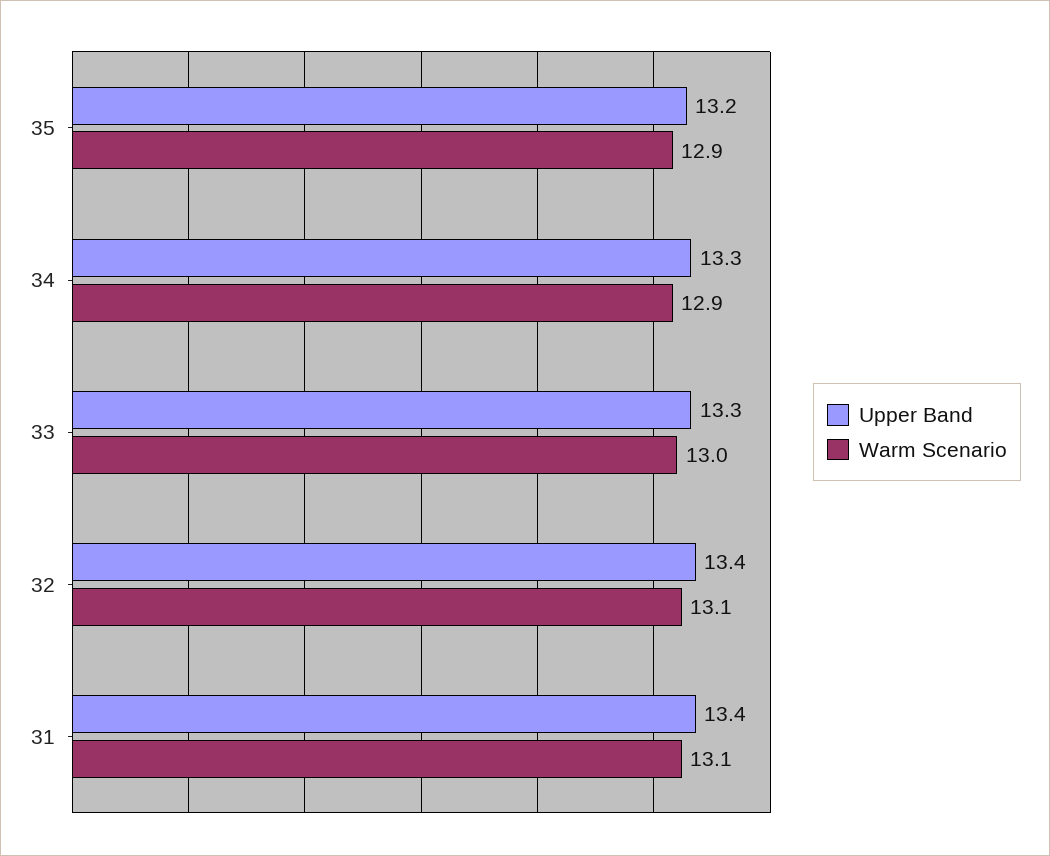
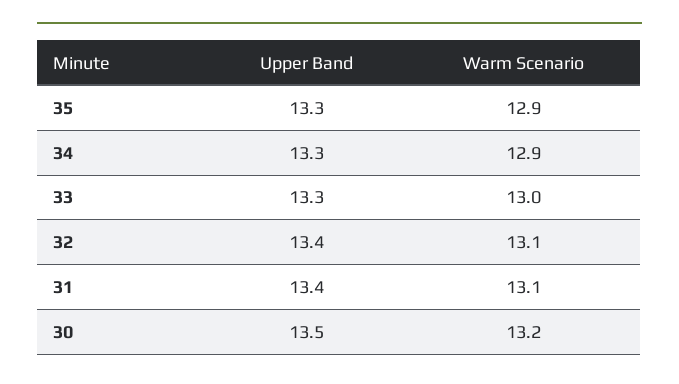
Upper Band, 35: 13.2 -> 13.3
Upper Band, 30: none -> 13.5
Warm Scenario, 30: none -> 13.2

